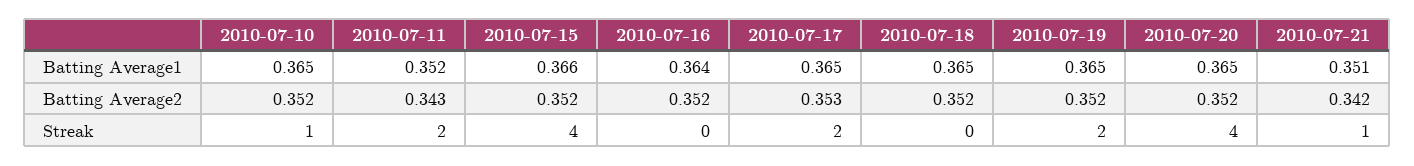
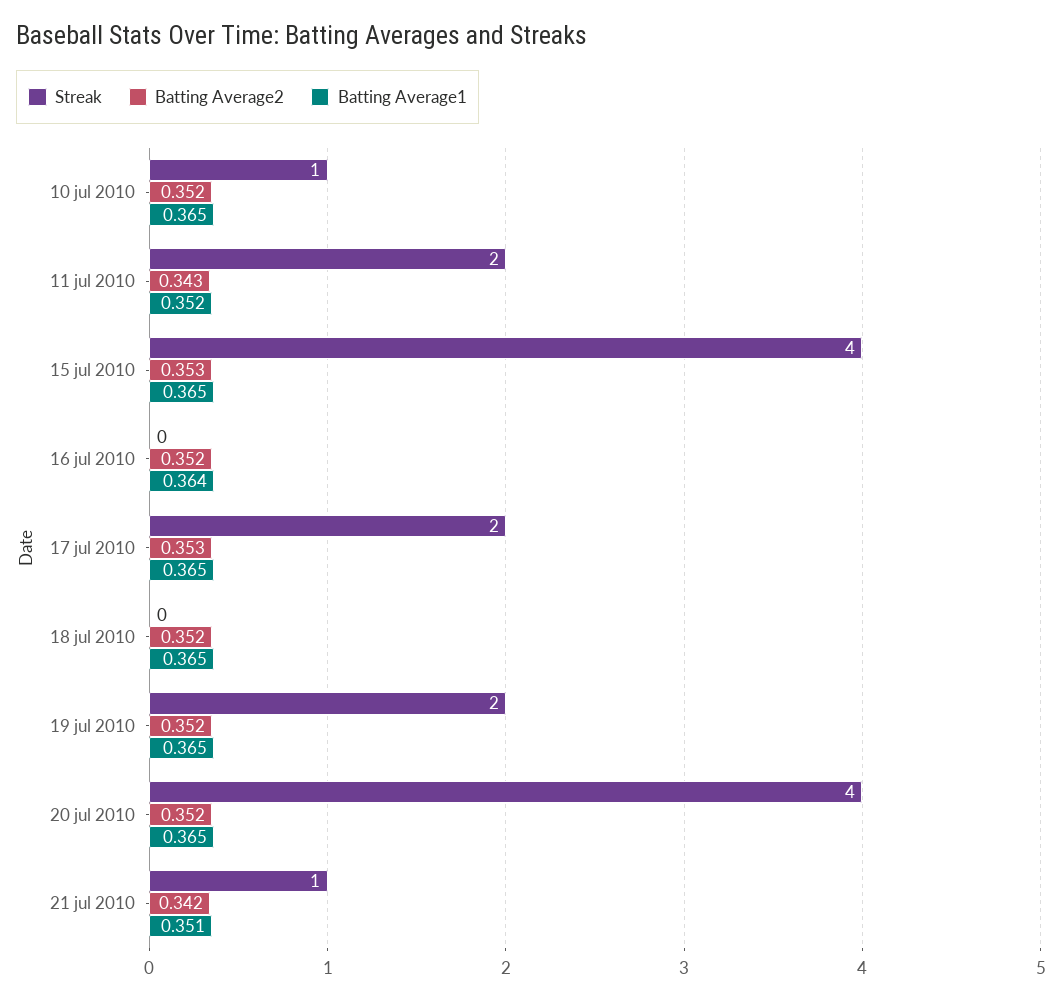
Batting Average1, 2010-07-15: 0.366 -> 0.365
Batting Average2, 2010-07-15: 0.352 -> 0.353

